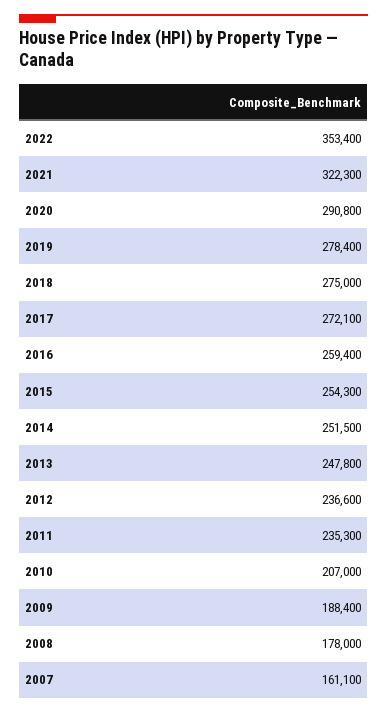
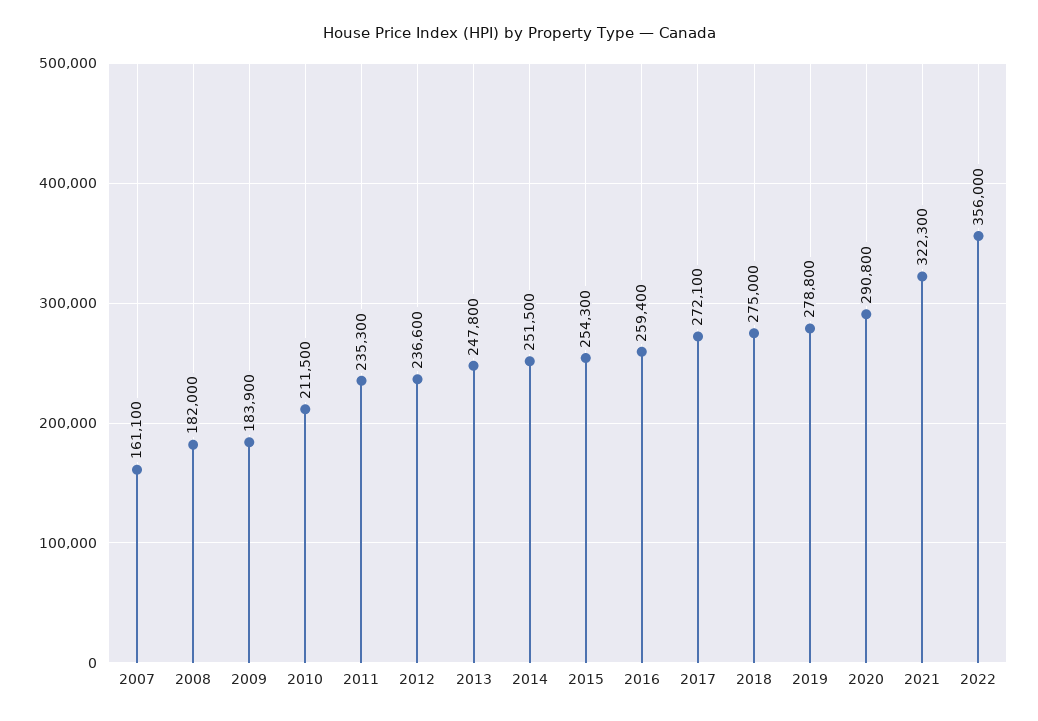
2022: 353400 -> 356000
2019: 278400 -> 278800
2010: 207000 -> 211500
2009: 188400 -> 183900
2008: 178000 -> 182000

